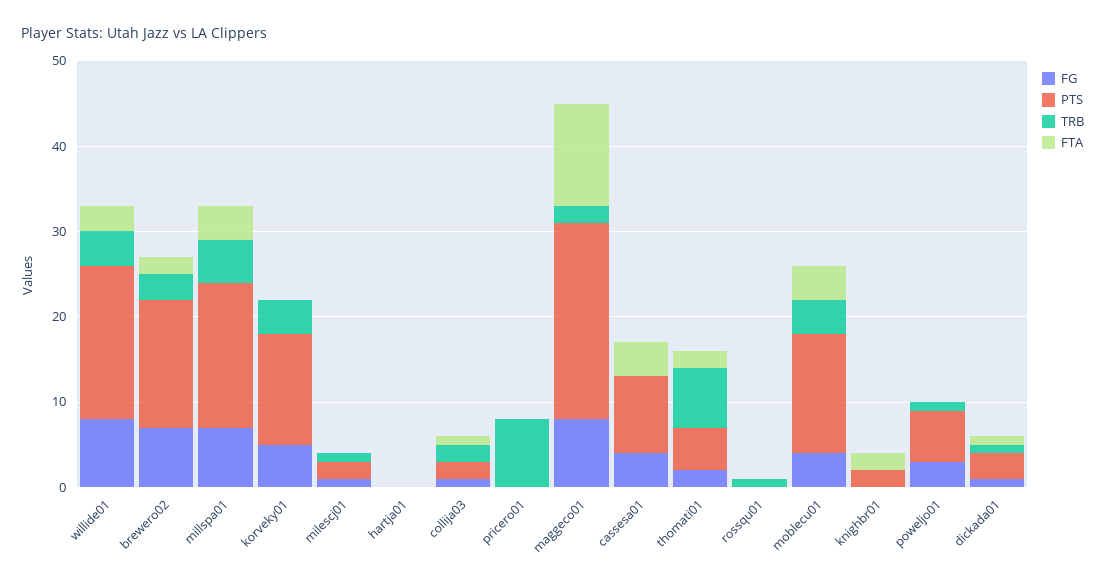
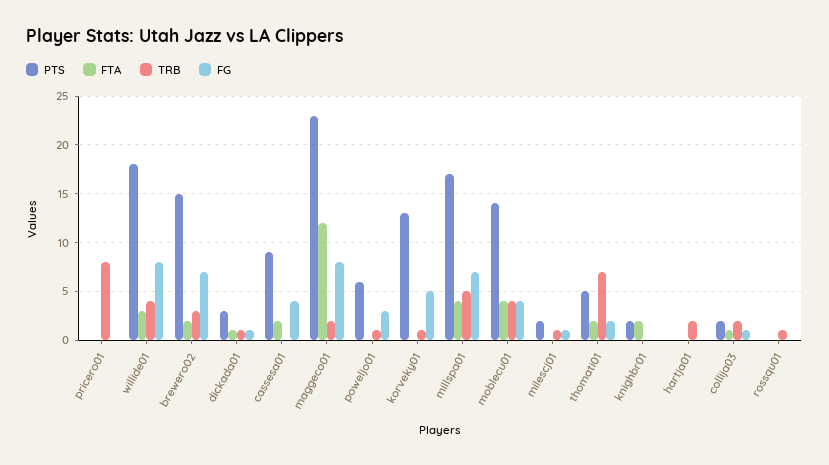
TRB, korveky01: 4 -> 1
TRB, hartja01: 0 -> 2
FTA, cassesa01: 4 -> 2

